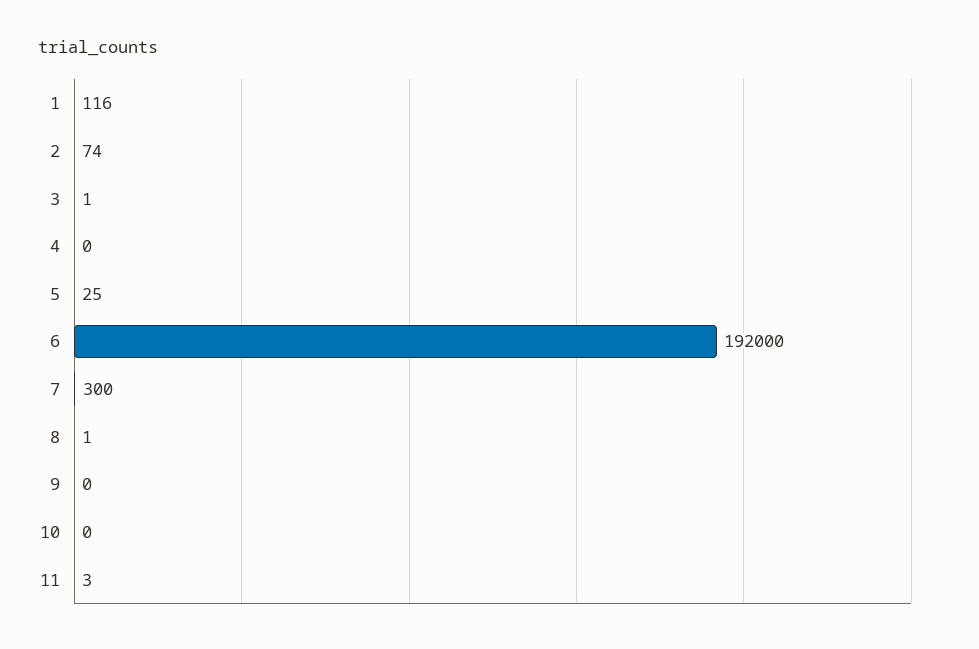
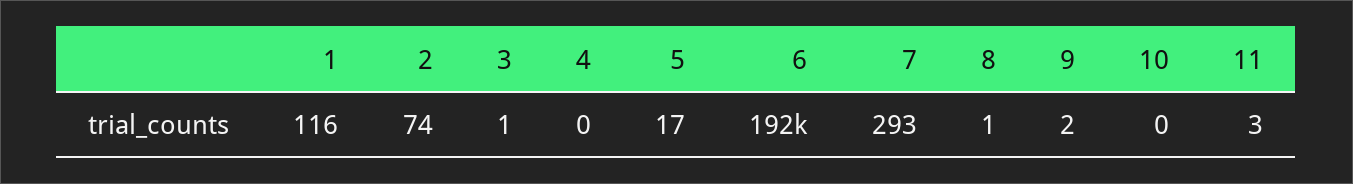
5: 25 -> 17
7: 300 -> 293
9: 0 -> 2

